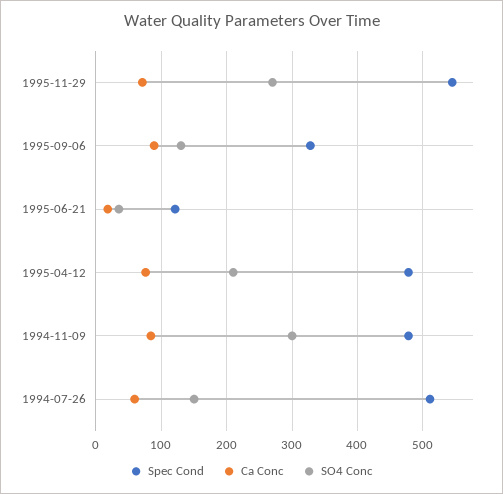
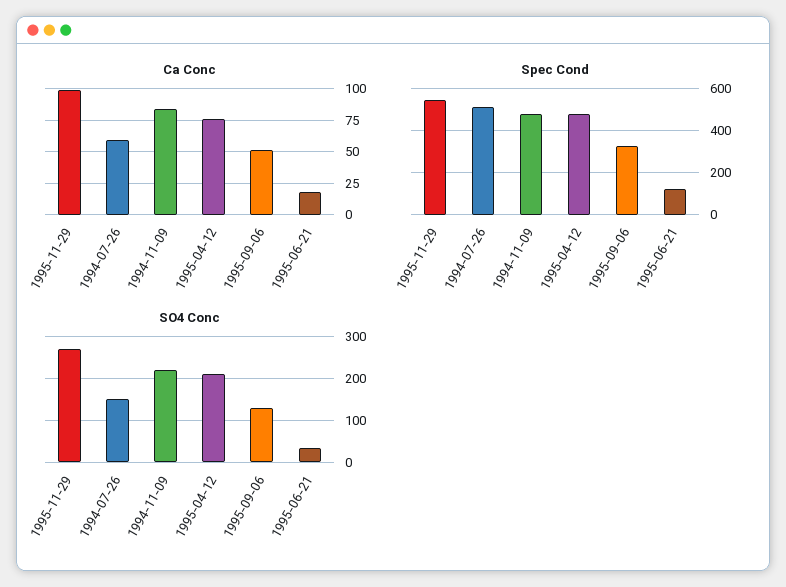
Ca Conc, 1995-11-29: 70 -> 100
Ca Conc, 1995-09-06: 90 -> 50
SO4 Conc, 1994-11-09: 300 -> 220

